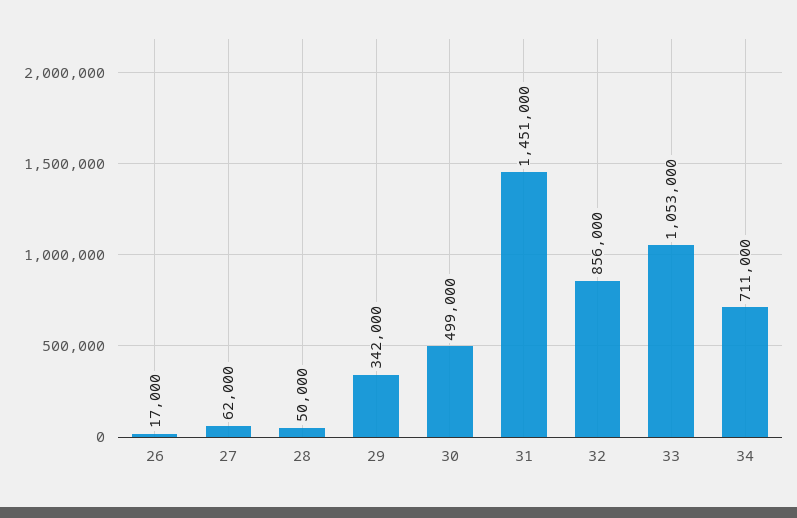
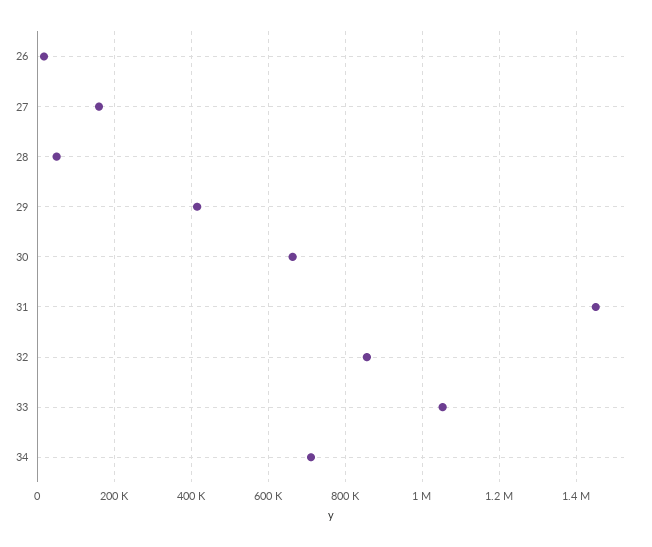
27: 62000 -> 160000
29: 342000 -> 420000
30: 499000 -> 660000

